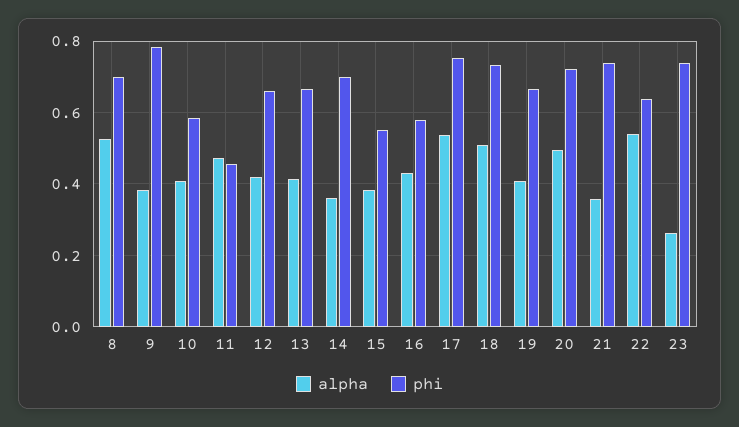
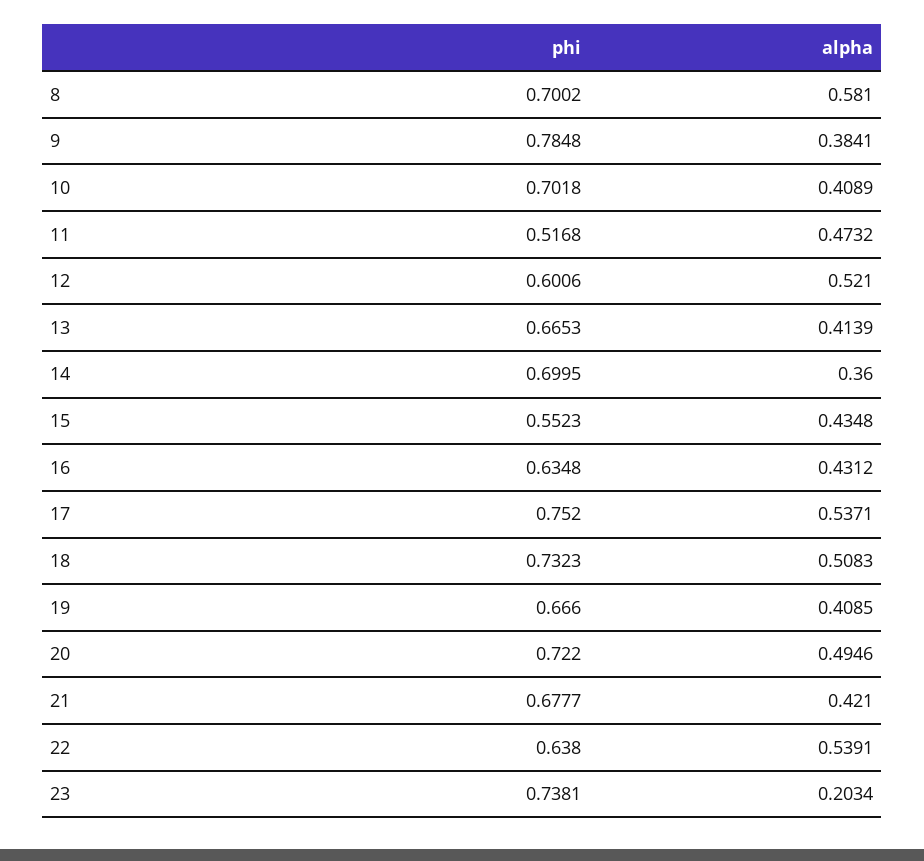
alpha, 8: 0.52 -> 0.581
phi, 10: 0.58 -> 0.7018
phi, 11: 0.46 -> 0.5168
alpha, 12: 0.42 -> 0.521
phi, 12: 0.66 -> 0.6006
alpha, 15: 0.38 -> 0.4348
phi, 16: 0.58 -> 0.6348
alpha, 21: 0.36 -> 0.421
phi, 21: 0.74 -> 0.6777
alpha, 23: 0.26 -> 0.2034

